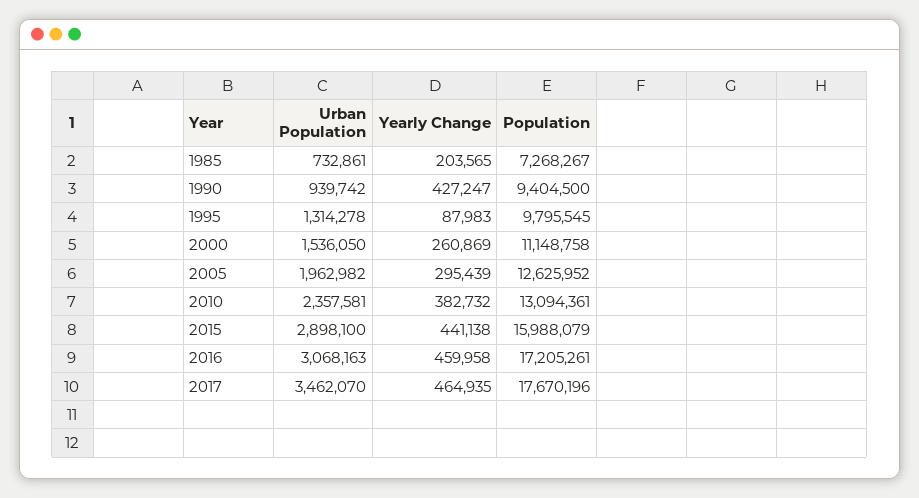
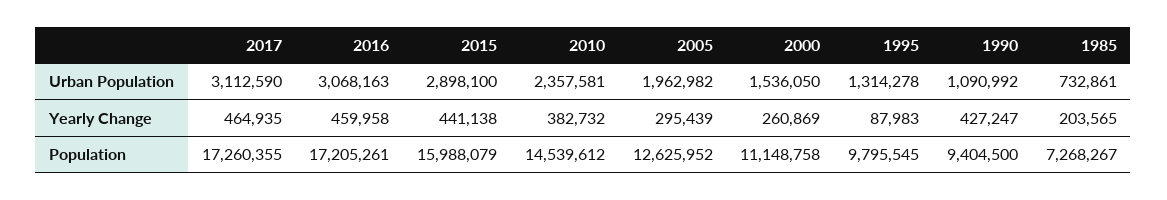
Urban Population, 1990: 939742 -> 1090992
Population, 2010: 13094361 -> 14539612
Urban Population, 2017: 3462070 -> 3112590
Population, 2017: 17670196 -> 17260355

